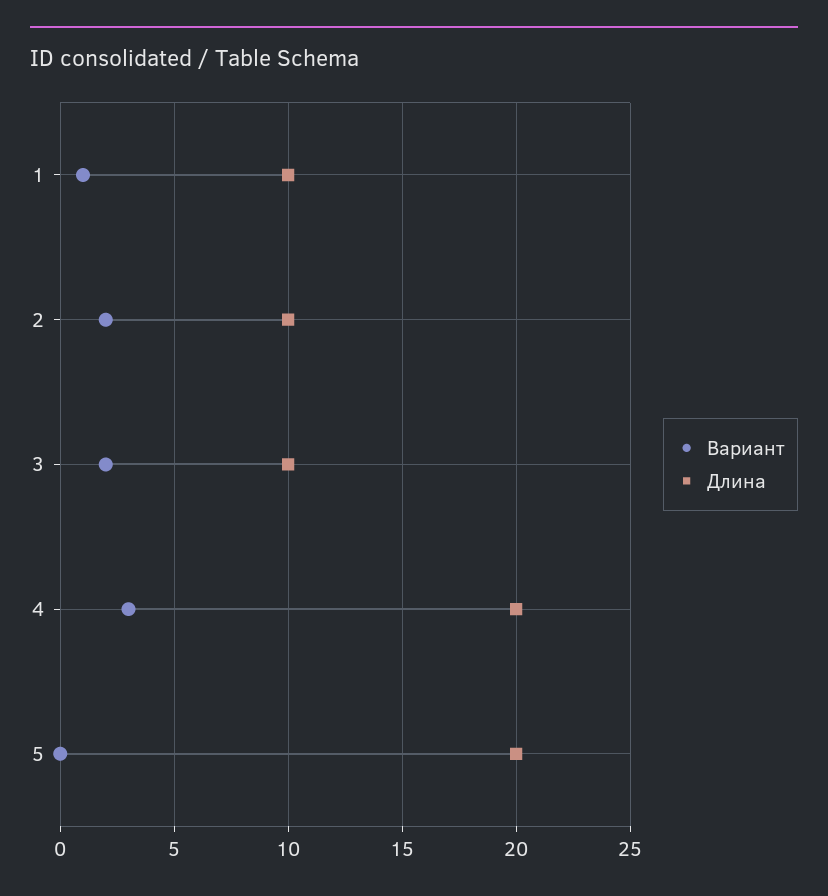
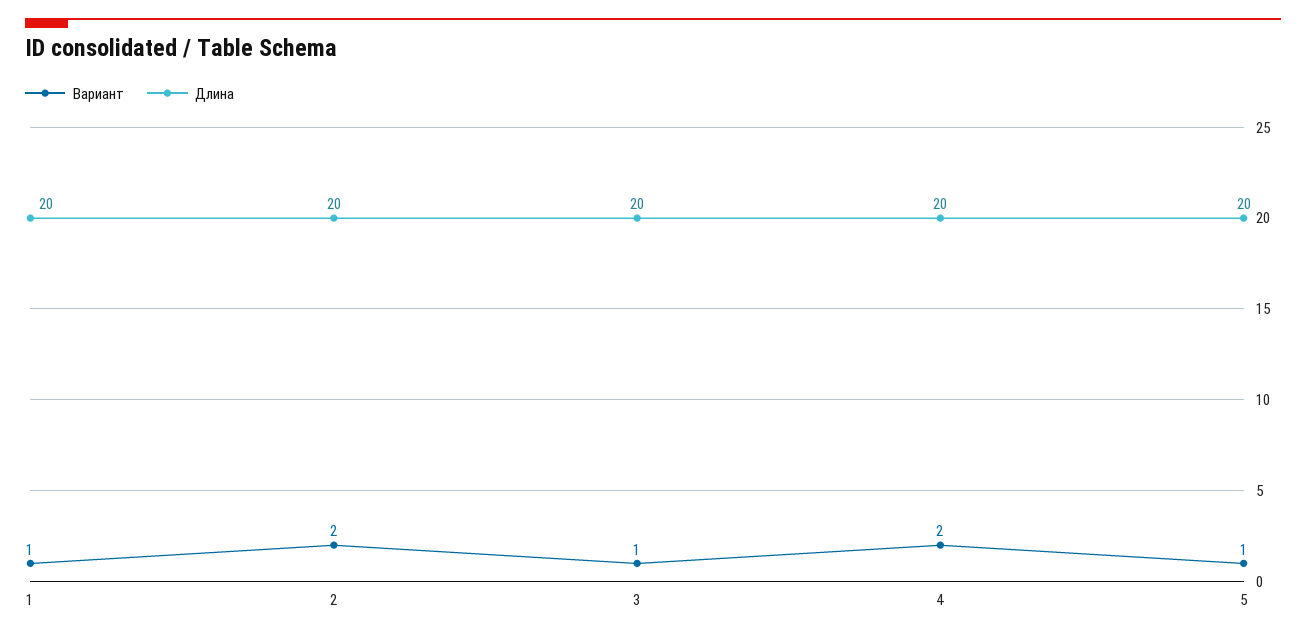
Длина, 1: 10 -> 20
Длина, 2: 10 -> 20
Вариант, 3: 2 -> 1
Длина, 3: 10 -> 20
Вариант, 4: 3 -> 2
Вариант, 5: 0 -> 1

